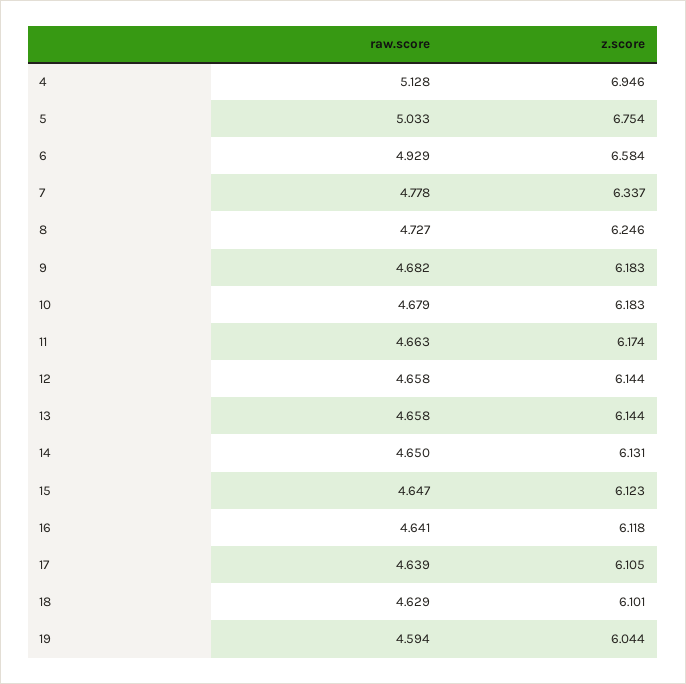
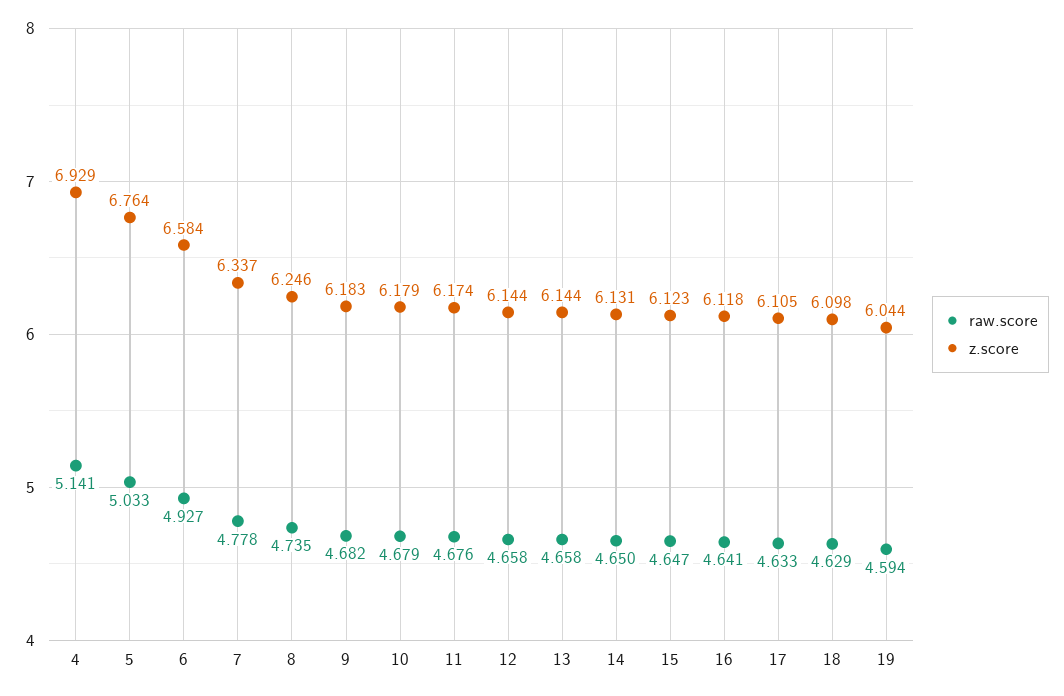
raw.score, 4: 5.128 -> 5.141
z.score, 4: 6.946 -> 6.929
z.score, 5: 6.754 -> 6.764
raw.score, 6: 4.929 -> 4.927
raw.score, 8: 4.727 -> 4.735
z.score, 10: 6.183 -> 6.179
raw.score, 11: 4.663 -> 4.676
raw.score, 17: 4.639 -> 4.633
z.score, 18: 6.101 -> 6.098

